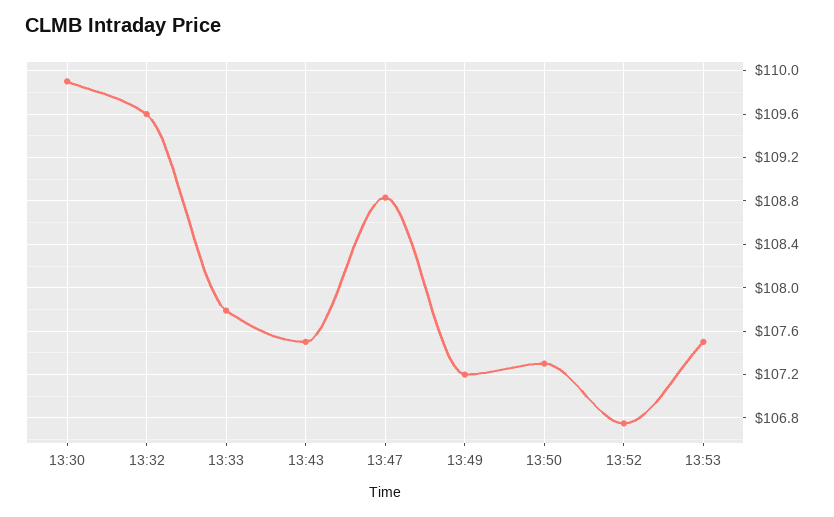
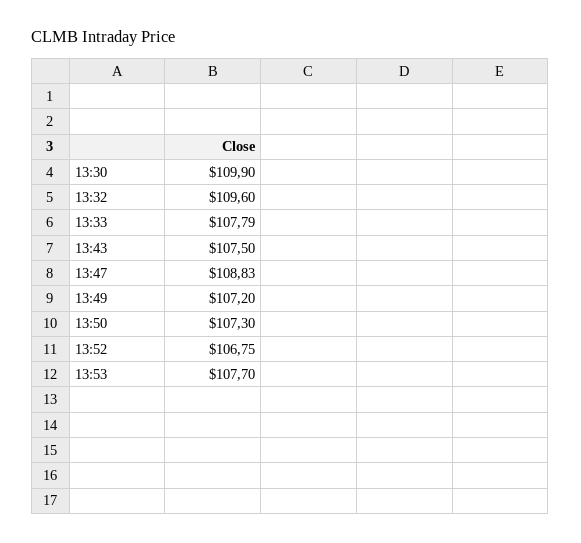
13:53: 107.5 -> 107.7

